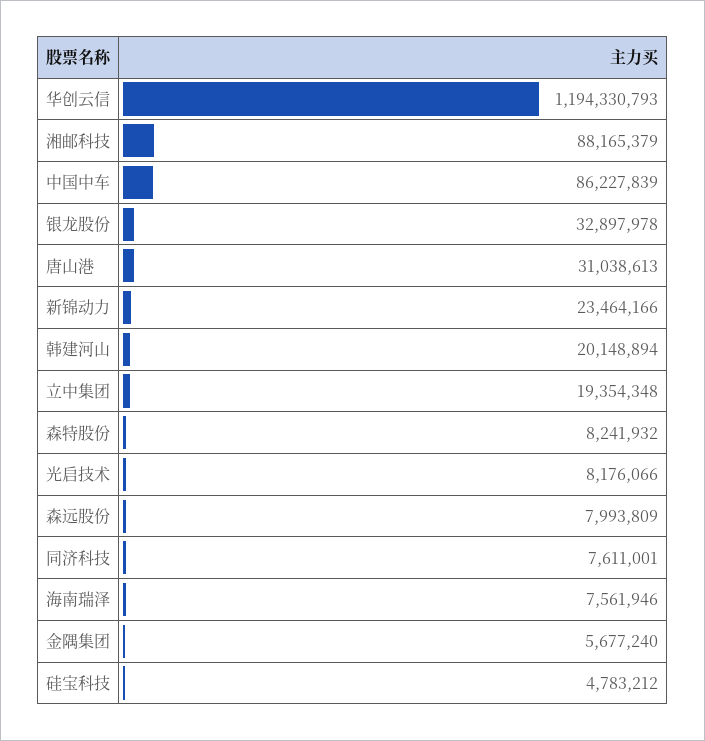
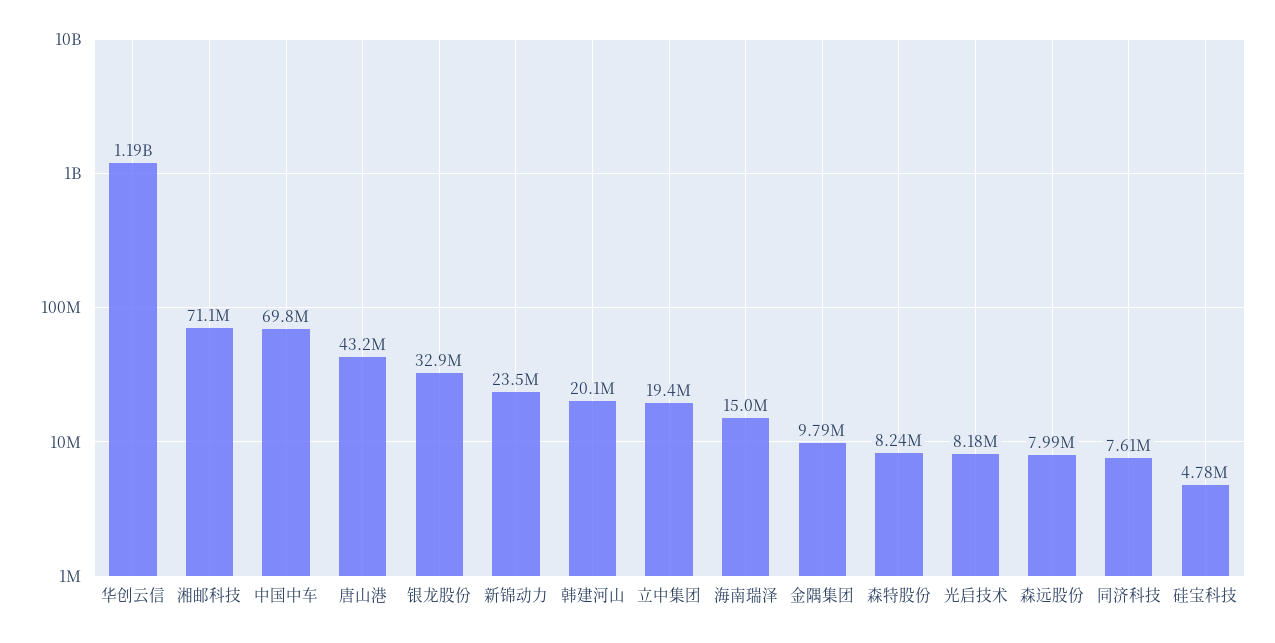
湘邮科技: 88165379 -> 71100000
中国中车: 86227839 -> 69800000
唐山港: 31038613 -> 43200000
海南瑞泽: 7561946 -> 15000000
金隅集团: 5677240 -> 9790000

